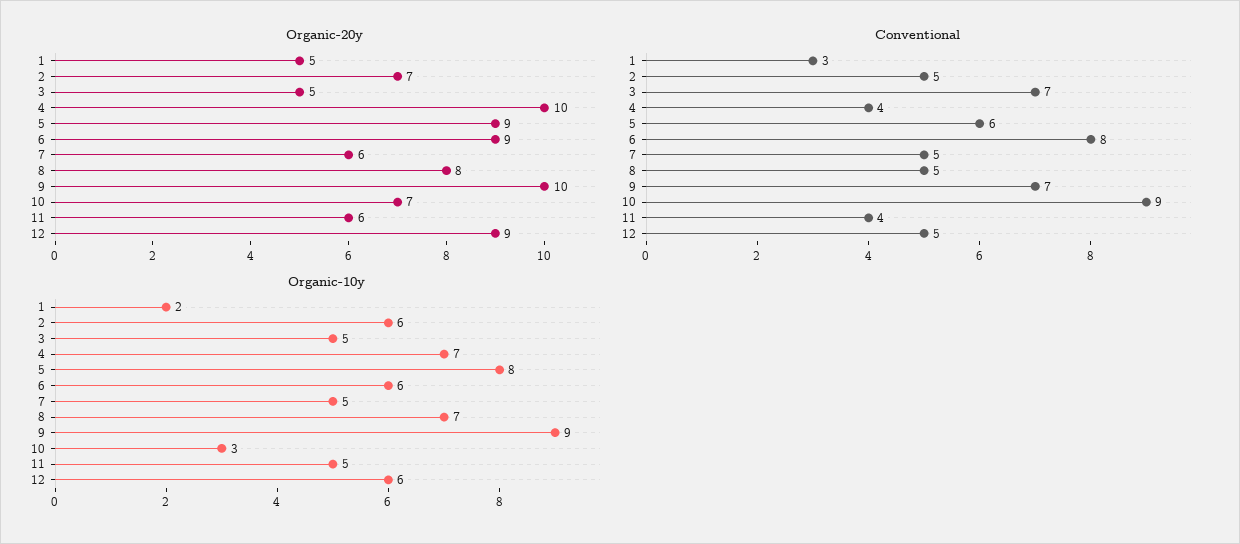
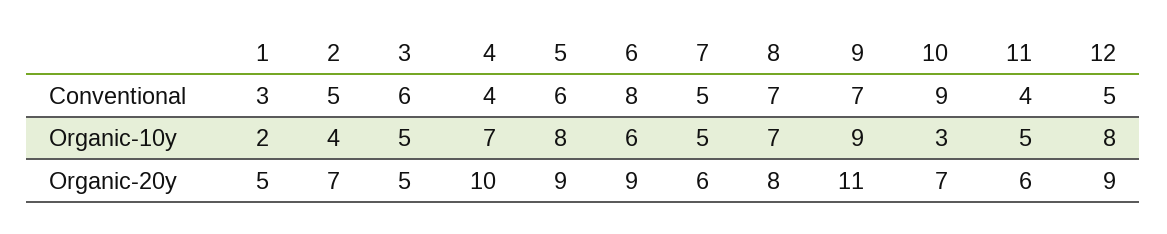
Organic-20y, 9: 10 -> 11
Conventional, 3: 7 -> 6
Conventional, 8: 5 -> 7
Organic-10y, 2: 6 -> 4
Organic-10y, 12: 6 -> 8

